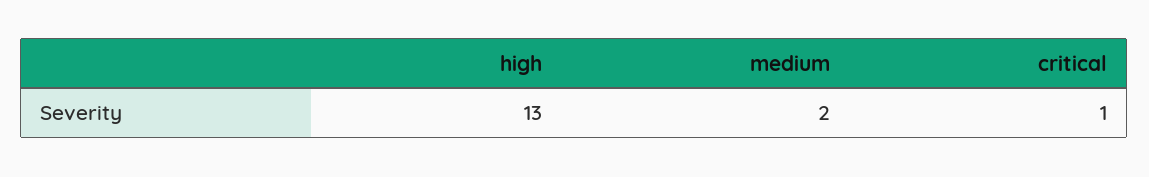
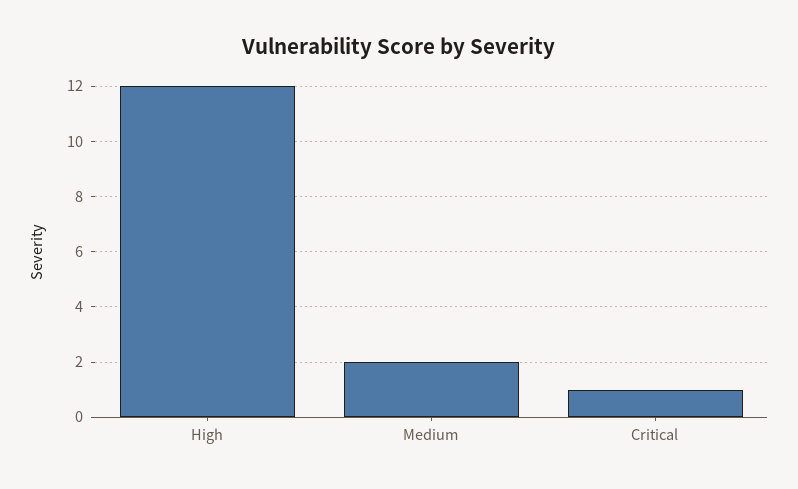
high: 13 -> 12

